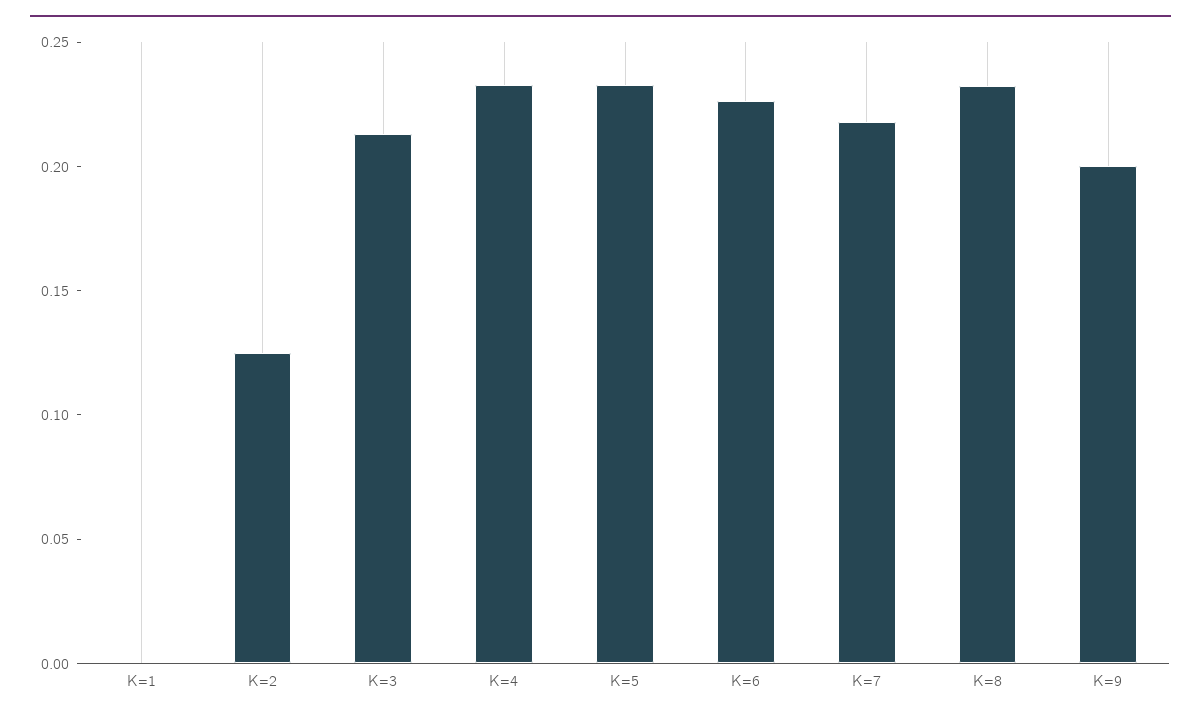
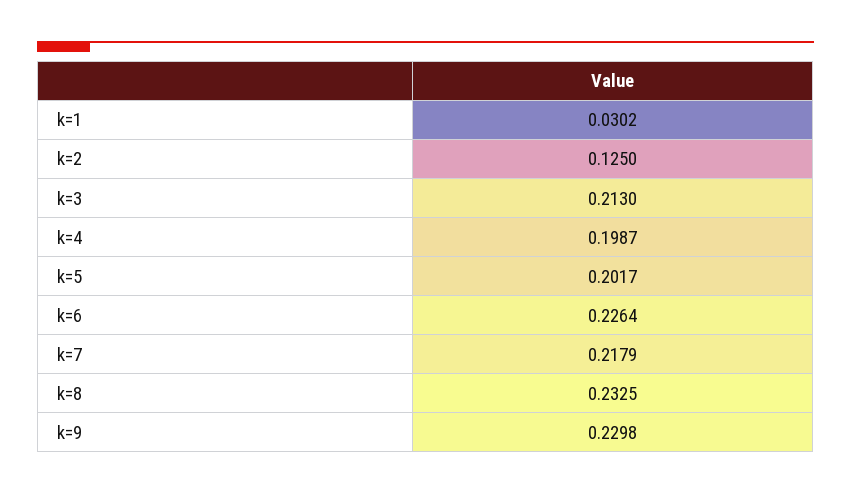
K=1: 0 -> 0.0302
K=4: 0.23 -> 0.1987
K=5: 0.23 -> 0.2017
K=9: 0.2 -> 0.2298

